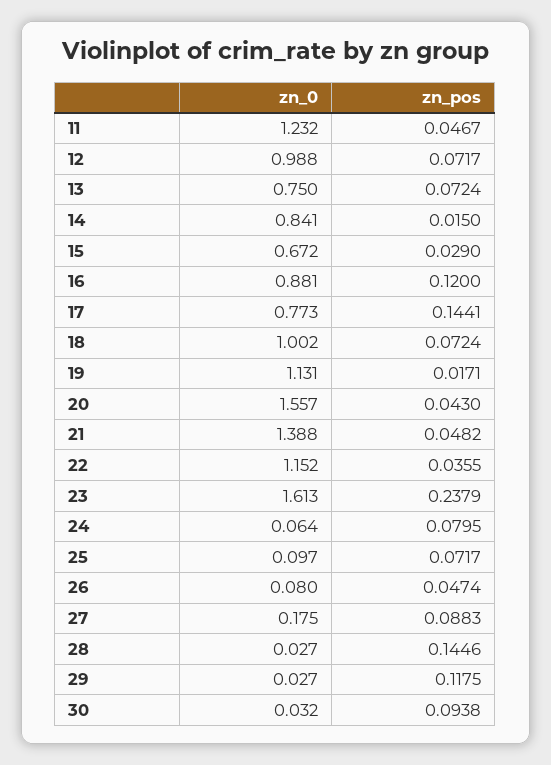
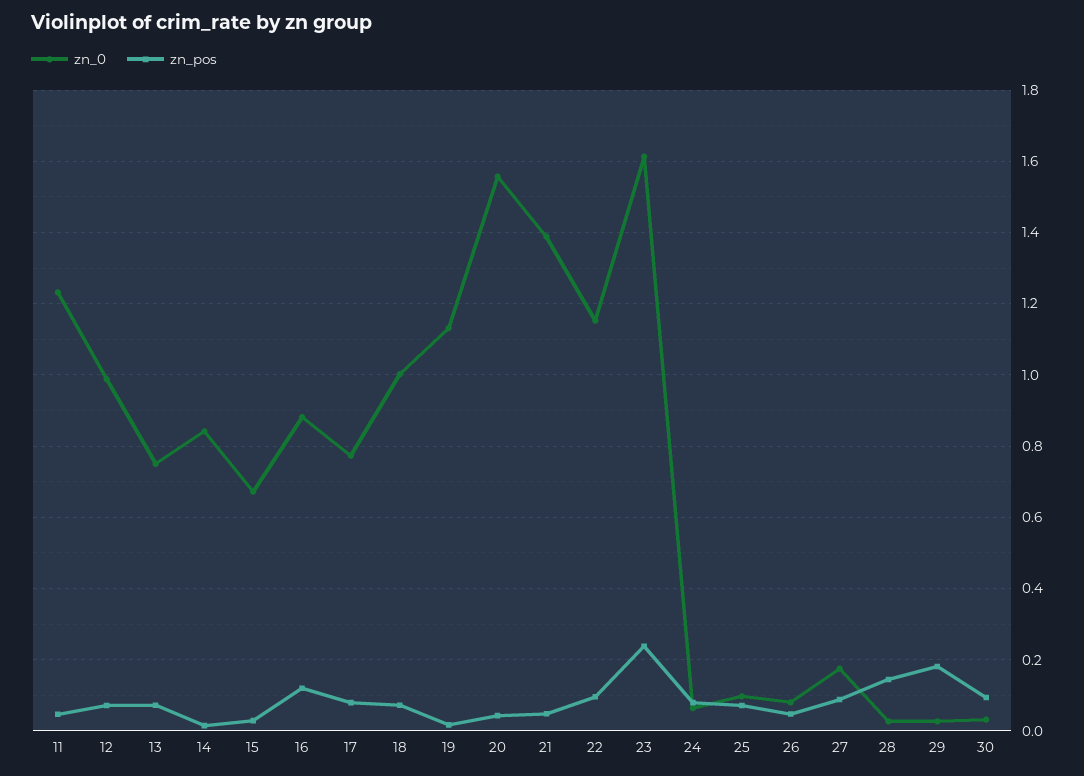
zn_pos, 17: 0.1441 -> 0.08
zn_pos, 22: 0.0355 -> 0.1
zn_pos, 29: 0.1175 -> 0.18

